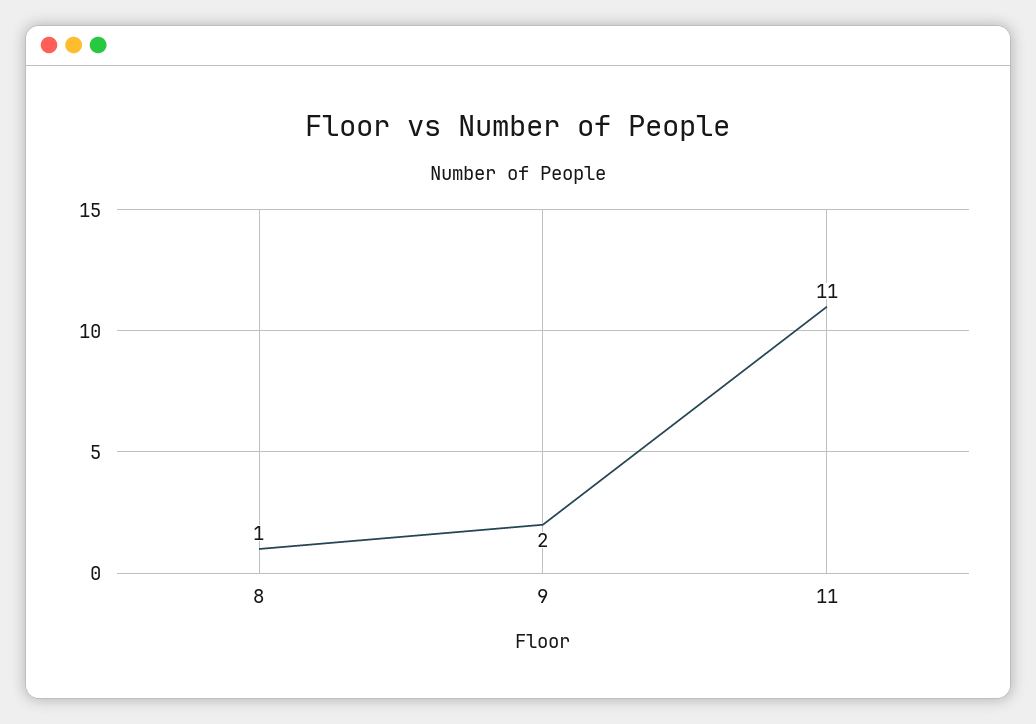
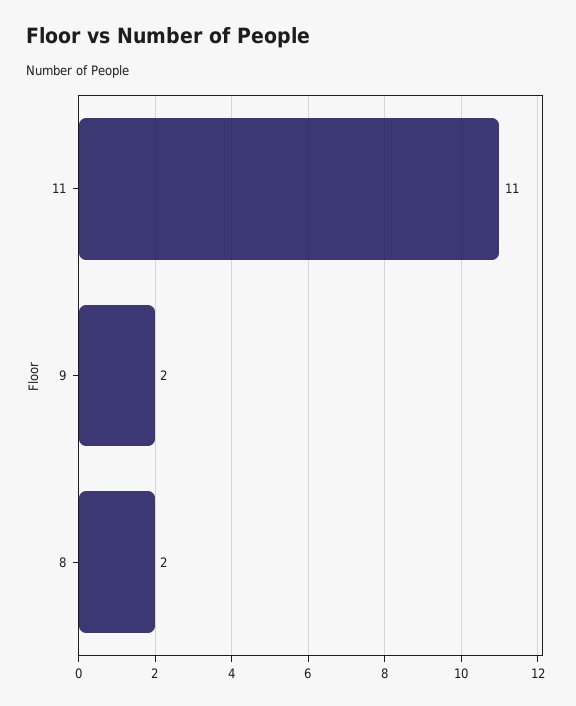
8: 1 -> 2

